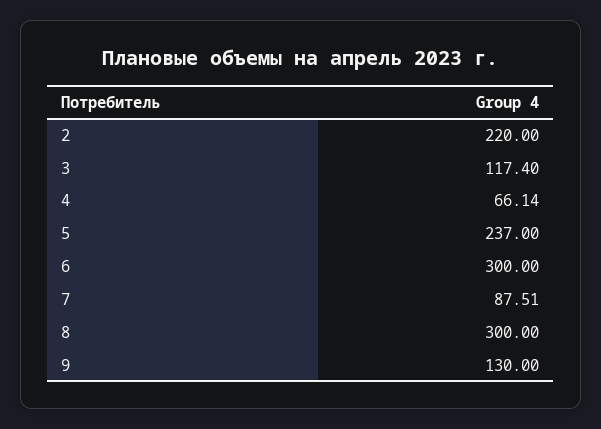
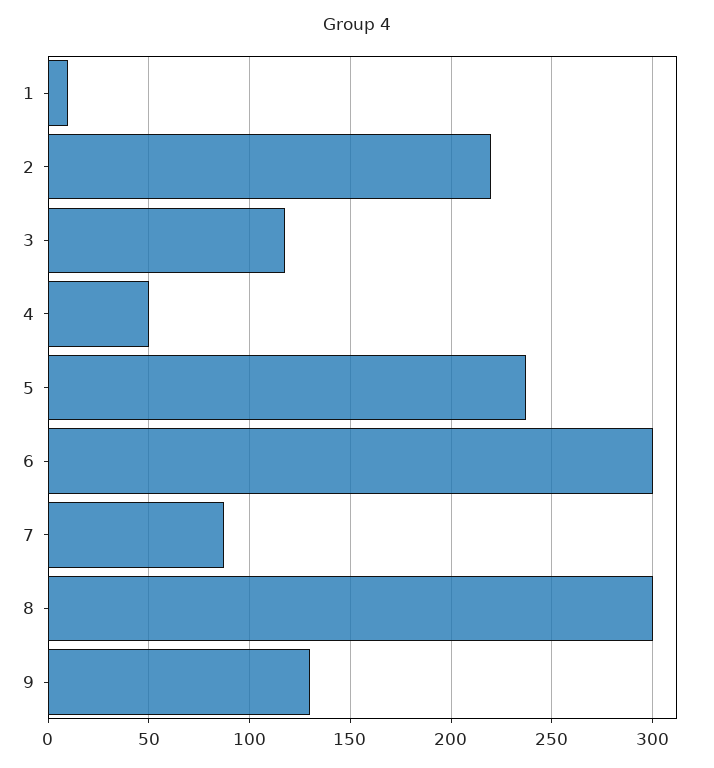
4: 66.14 -> 50
1: none -> 10

